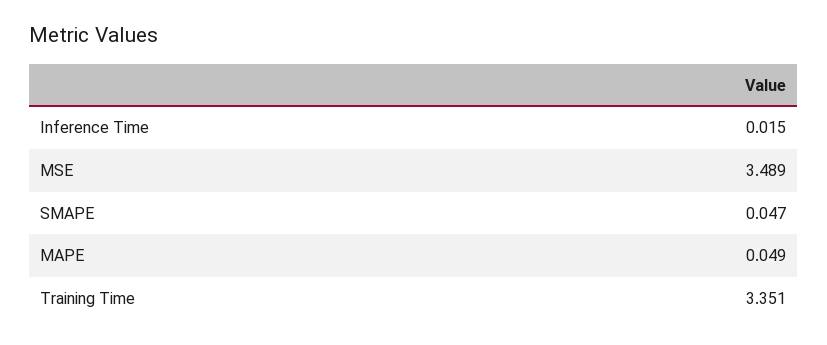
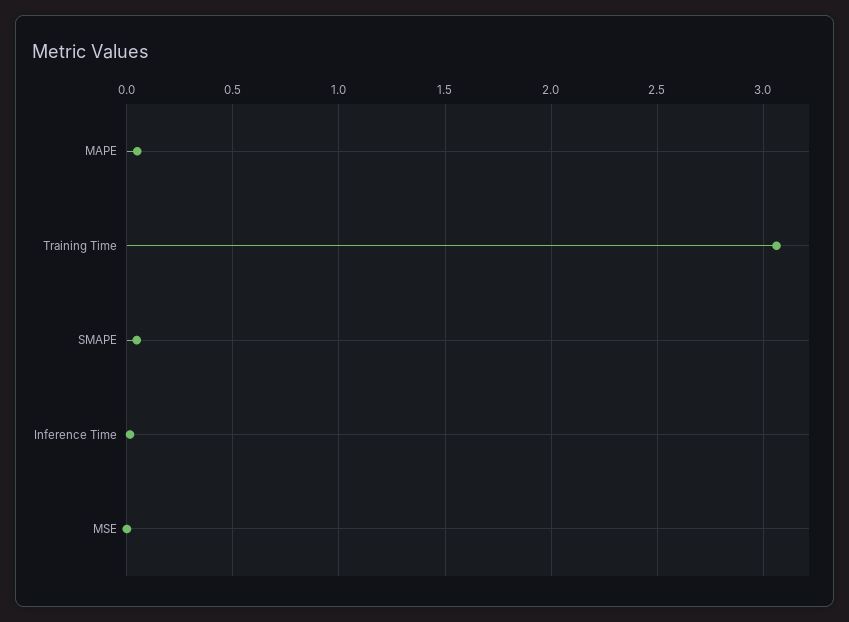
MSE: 3.489 -> 0
Training Time: 3.351 -> 3.05

